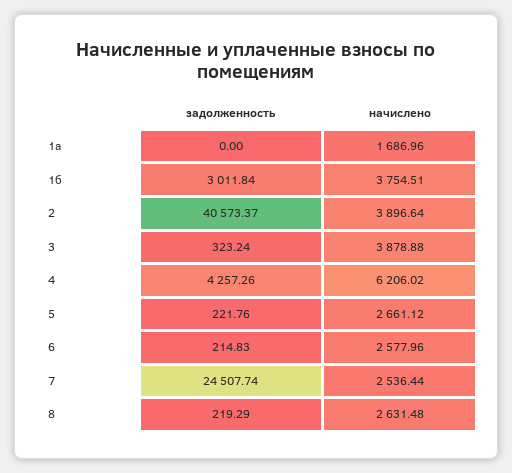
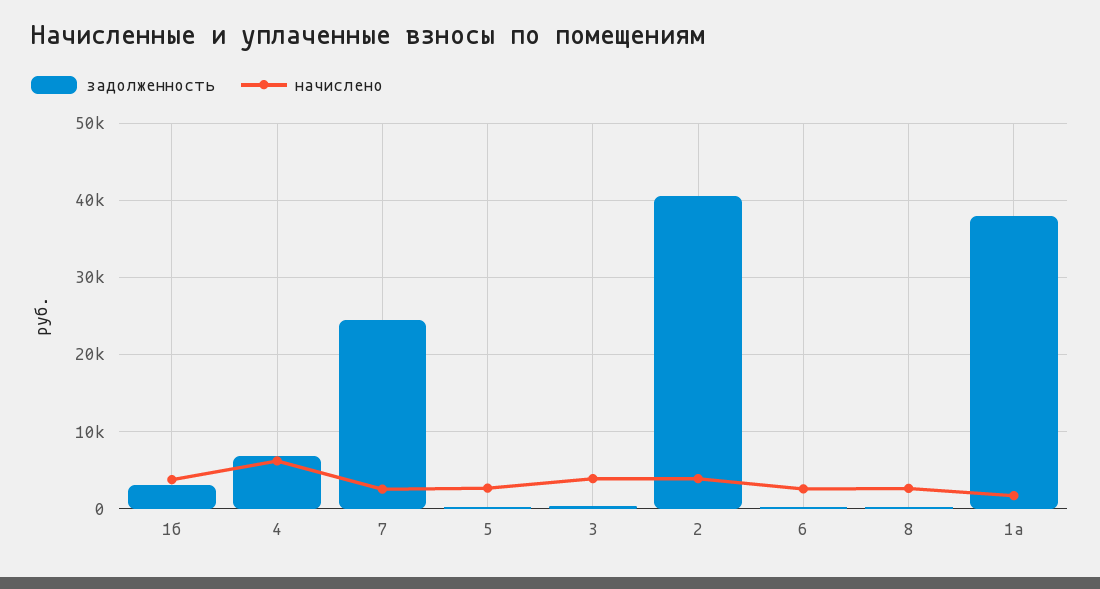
задолженность, 1а: 0 -> 38000
задолженность, 4: 4257.26 -> 7000

